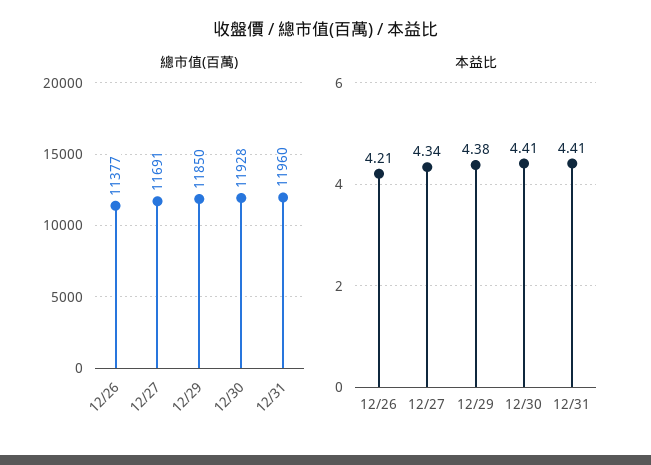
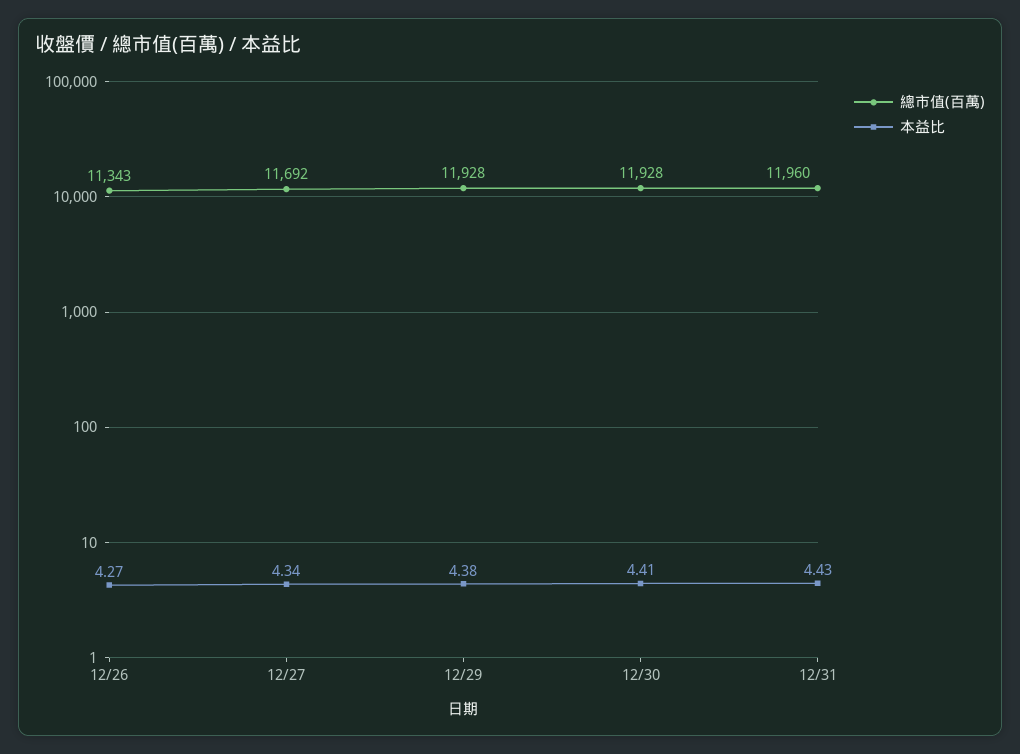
總市值(百萬), 12/26: 11377 -> 11343
總市值(百萬), 12/27: 11691 -> 11692
總市值(百萬), 12/29: 11850 -> 11928
本益比, 12/26: 4.21 -> 4.27
本益比, 12/31: 4.41 -> 4.43

